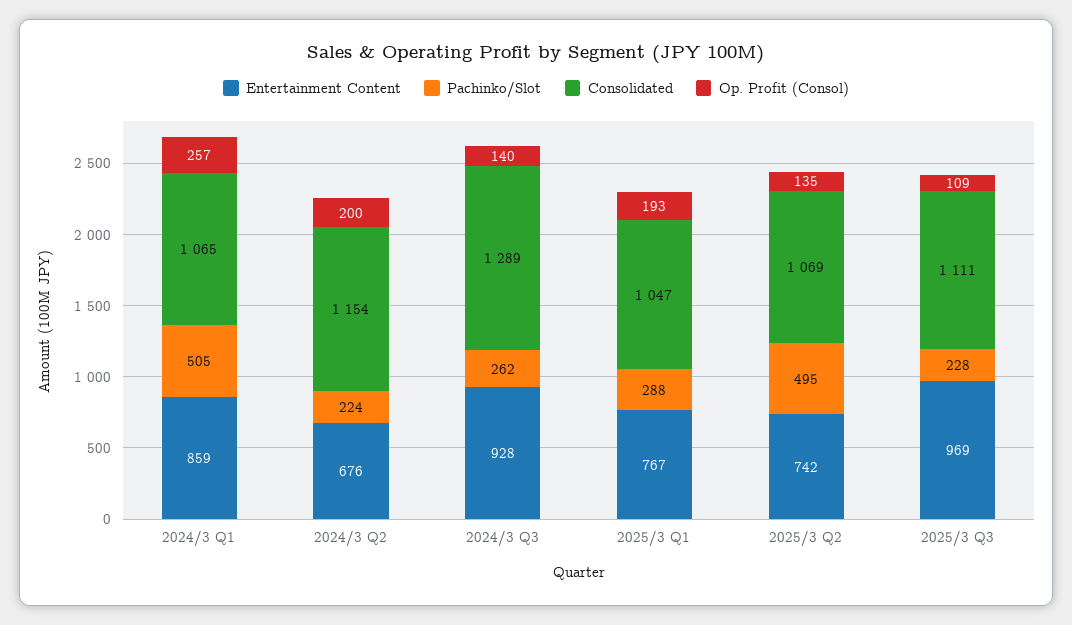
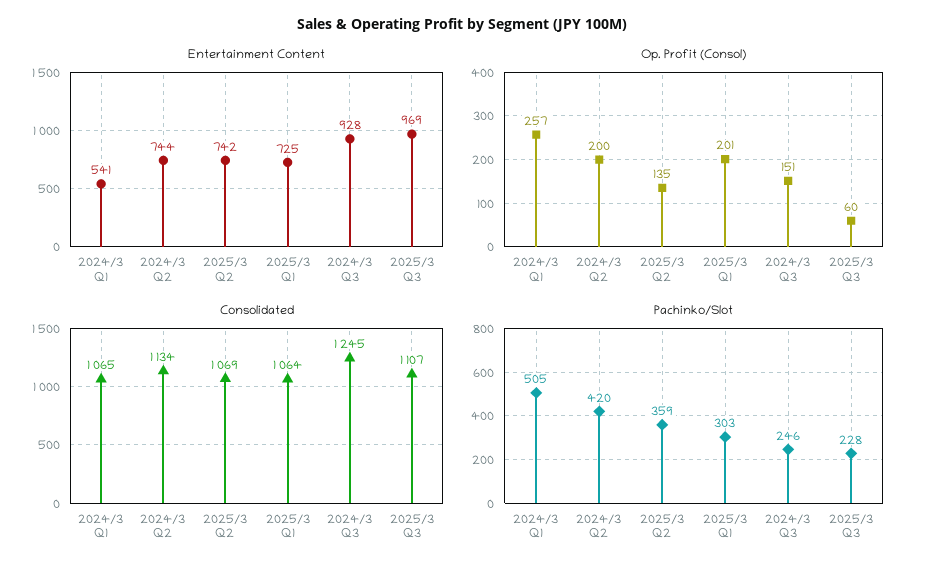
Entertainment Content, 2024/3 Q1: 859 -> 541
Entertainment Content, 2024/3 Q2: 676 -> 744
Pachinko/Slot, 2024/3 Q2: 224 -> 420
Consolidated, 2024/3 Q2: 1154 -> 1134
Pachinko/Slot, 2024/3 Q3: 262 -> 246
Consolidated, 2024/3 Q3: 1289 -> 1245
Op. Profit (Consol), 2024/3 Q3: 140 -> 151
Entertainment Content, 2025/3 Q1: 767 -> 725
Pachinko/Slot, 2025/3 Q1: 288 -> 303
Consolidated, 2025/3 Q1: 1047 -> 1064
Op. Profit (Consol), 2025/3 Q1: 193 -> 201
Pachinko/Slot, 2025/3 Q2: 495 -> 359
Consolidated, 2025/3 Q3: 1111 -> 1107
Op. Profit (Consol), 2025/3 Q3: 109 -> 60

